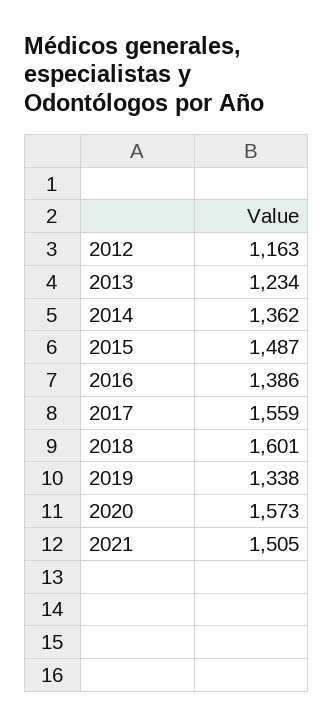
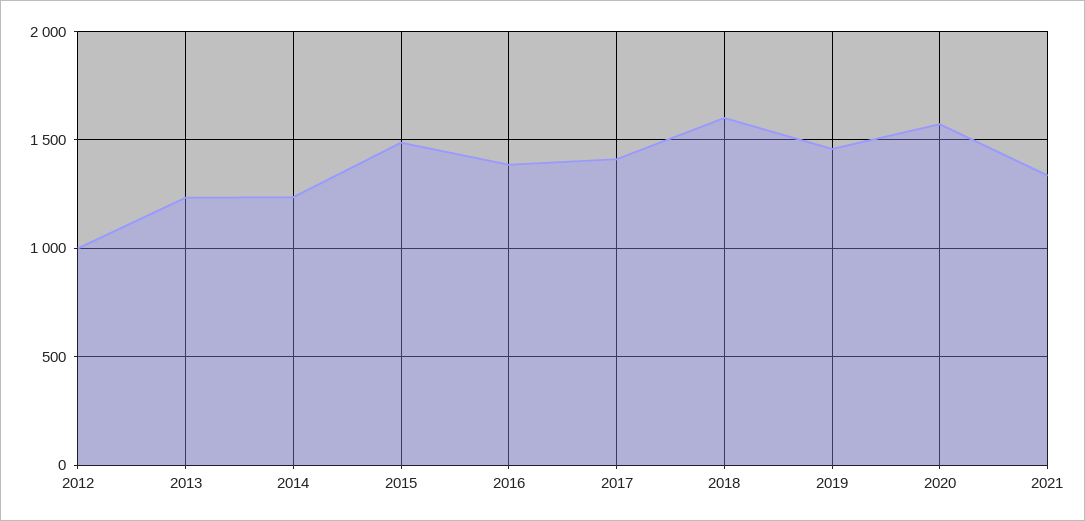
2012: 1163 -> 1000
2014: 1362 -> 1250
2017: 1559 -> 1400
2019: 1338 -> 1450
2021: 1505 -> 1350

